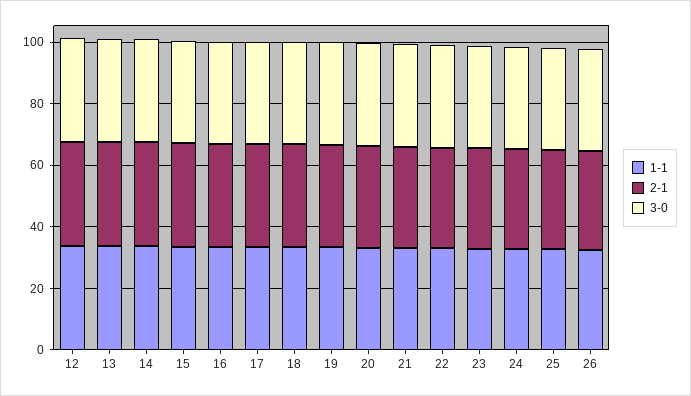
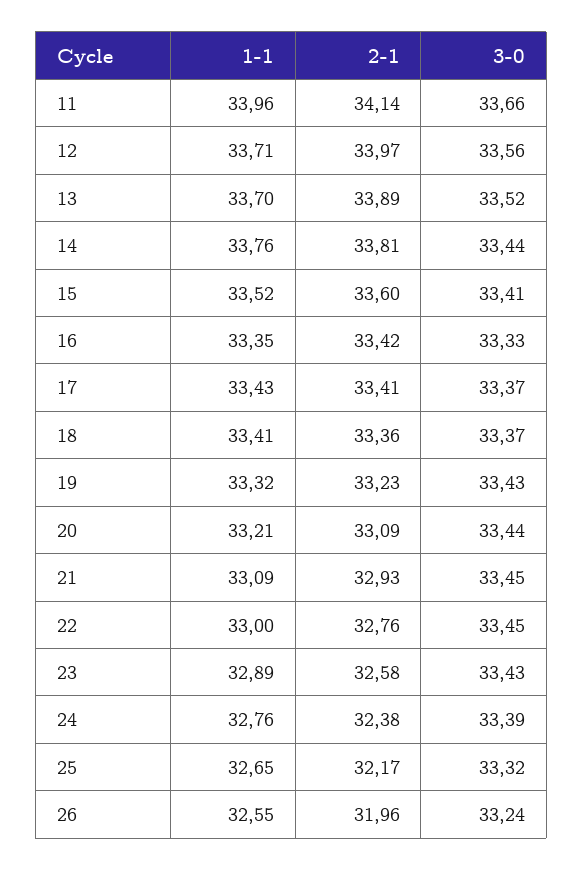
1-1, 11: none -> 33.96
2-1, 11: none -> 34.14
3-0, 11: none -> 33.66

